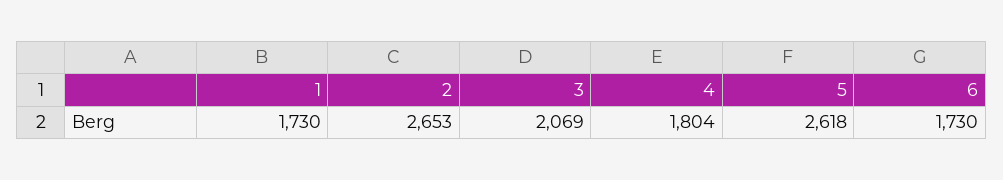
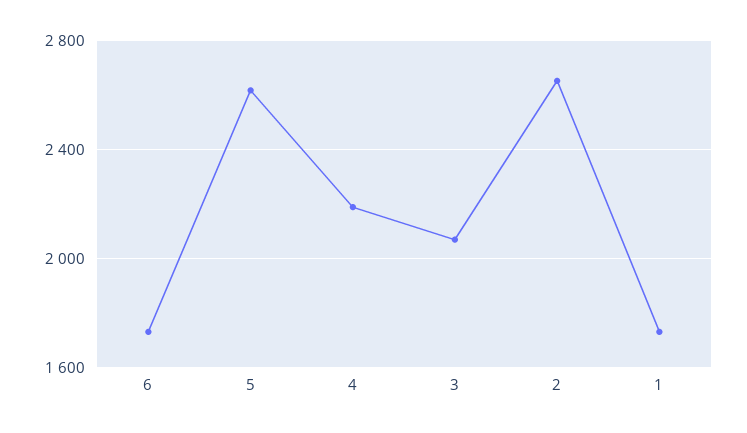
4: 1804 -> 2200

